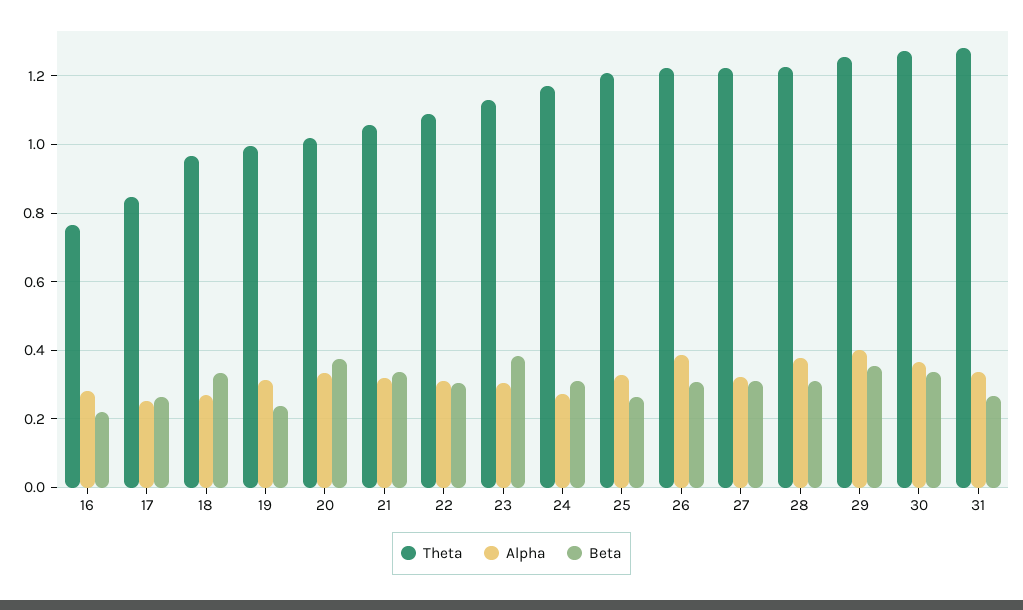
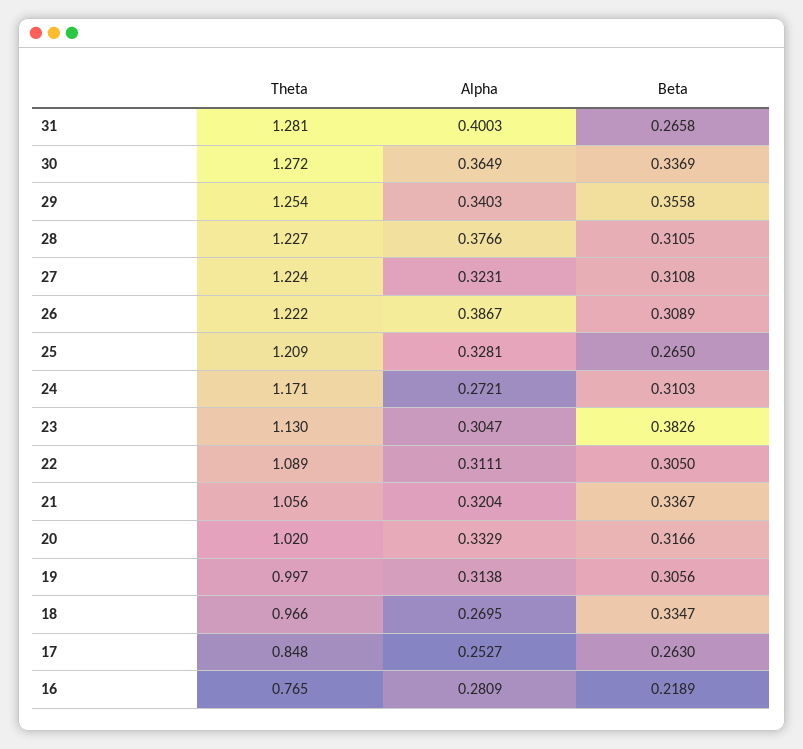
Beta, 19: 0.24 -> 0.3056
Beta, 20: 0.38 -> 0.3166
Alpha, 29: 0.4 -> 0.3403
Alpha, 31: 0.34 -> 0.4003

